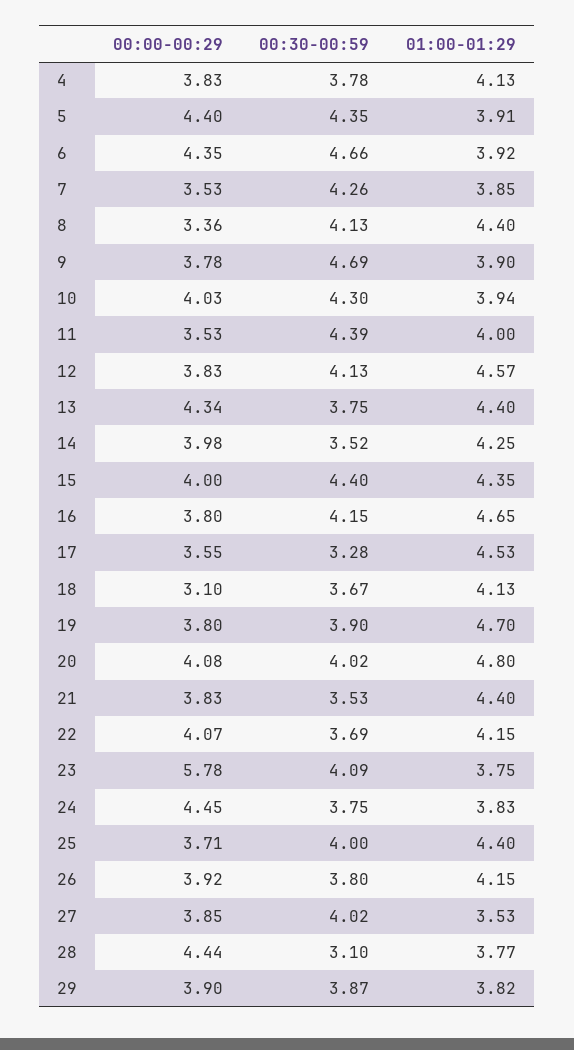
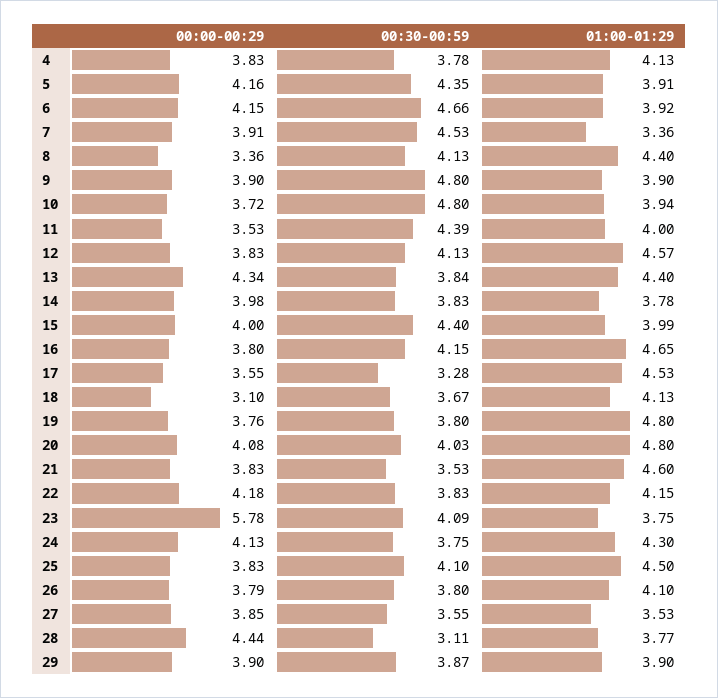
00:00-00:29, 5: 4.4 -> 4.16
00:00-00:29, 6: 4.35 -> 4.15
00:00-00:29, 7: 3.53 -> 3.91
00:30-00:59, 7: 4.26 -> 4.53
01:00-01:29, 7: 3.85 -> 3.36
00:00-00:29, 9: 3.78 -> 3.9
00:30-00:59, 9: 4.69 -> 4.8
00:00-00:29, 10: 4.03 -> 3.72
00:30-00:59, 10: 4.3 -> 4.8
00:30-00:59, 13: 3.75 -> 3.84
00:30-00:59, 14: 3.52 -> 3.83
01:00-01:29, 14: 4.25 -> 3.78
01:00-01:29, 15: 4.35 -> 3.99
00:00-00:29, 19: 3.8 -> 3.76
00:30-00:59, 19: 3.9 -> 3.8
01:00-01:29, 19: 4.7 -> 4.8
00:30-00:59, 20: 4.02 -> 4.03
01:00-01:29, 21: 4.4 -> 4.6
00:00-00:29, 22: 4.07 -> 4.18
00:30-00:59, 22: 3.69 -> 3.83
00:00-00:29, 24: 4.45 -> 4.13
01:00-01:29, 24: 3.83 -> 4.3
00:00-00:29, 25: 3.71 -> 3.83
00:30-00:59, 25: 4 -> 4.1
01:00-01:29, 25: 4.4 -> 4.5
00:00-00:29, 26: 3.92 -> 3.79
01:00-01:29, 26: 4.15 -> 4.1
00:30-00:59, 27: 4.02 -> 3.55
00:30-00:59, 28: 3.1 -> 3.11
01:00-01:29, 29: 3.82 -> 3.9

